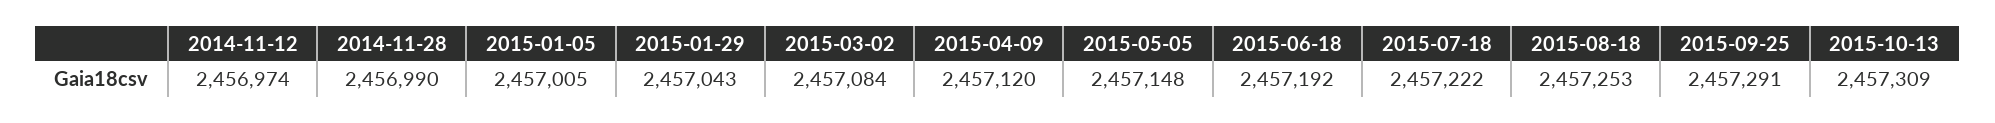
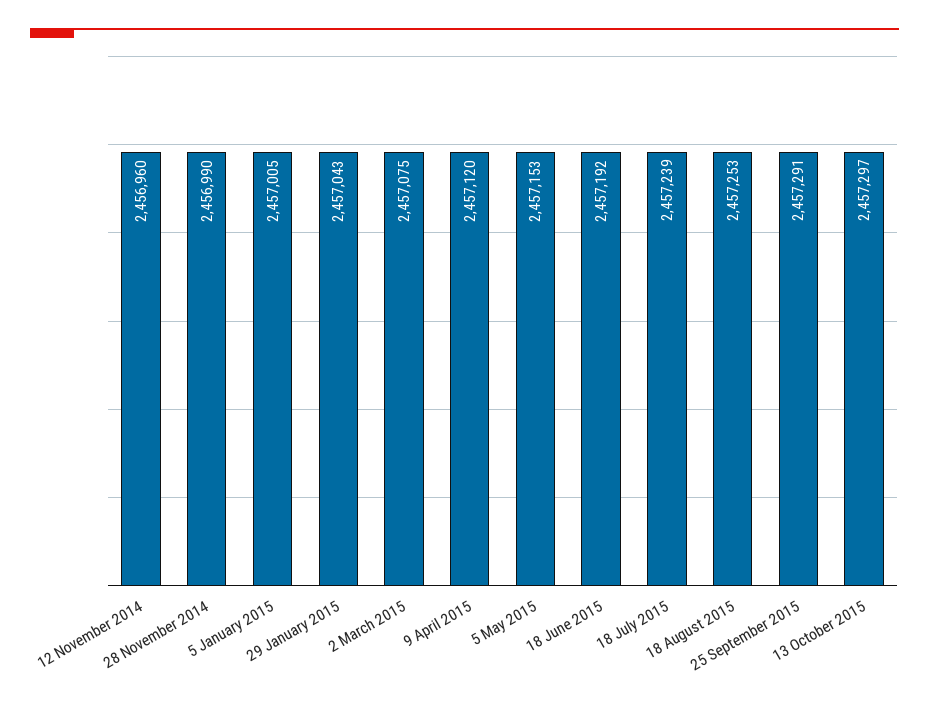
2014-11-12: 2456974 -> 2456960
2015-03-02: 2457084 -> 2457075
2015-05-05: 2457148 -> 2457153
2015-07-18: 2457222 -> 2457239
2015-10-13: 2457309 -> 2457297

